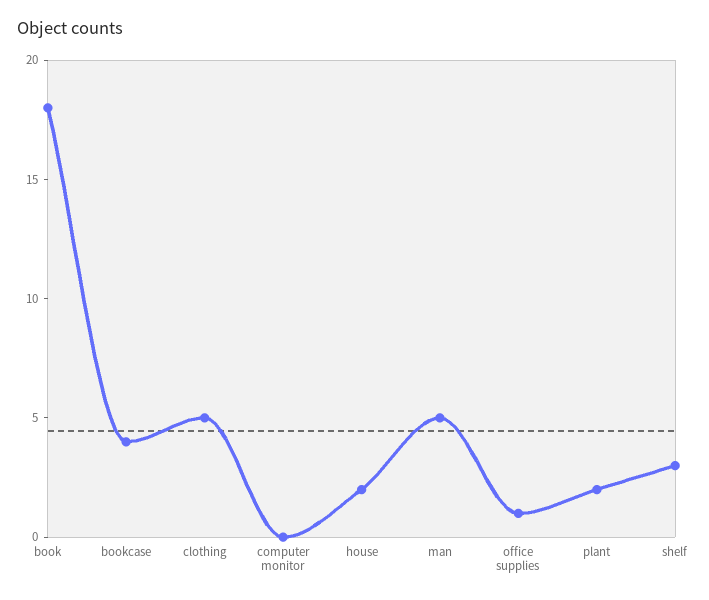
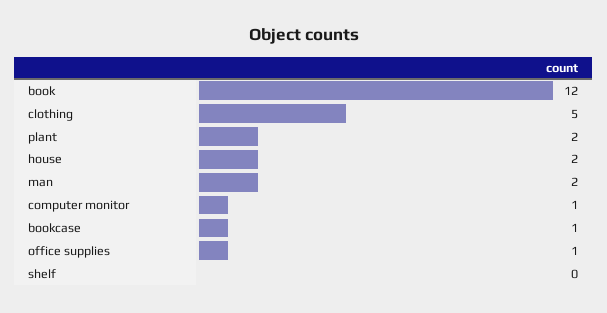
book: 18 -> 12
bookcase: 4 -> 1
computer monitor: 0 -> 1
man: 5 -> 2
shelf: 3 -> 0

